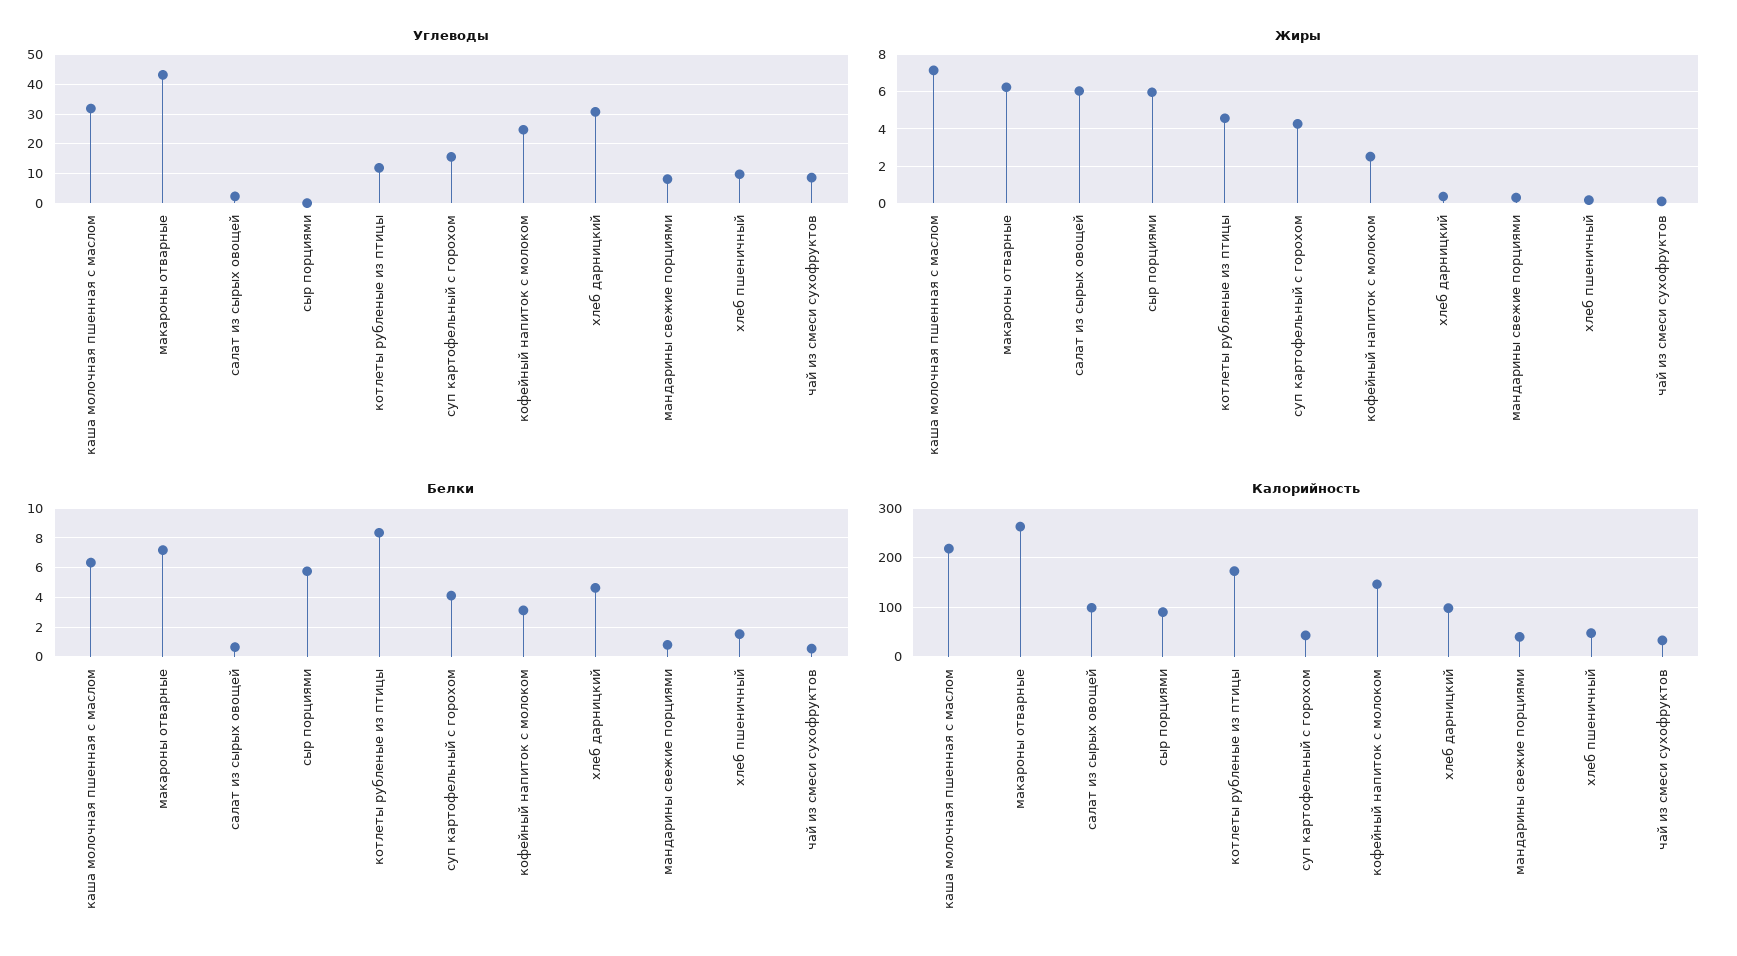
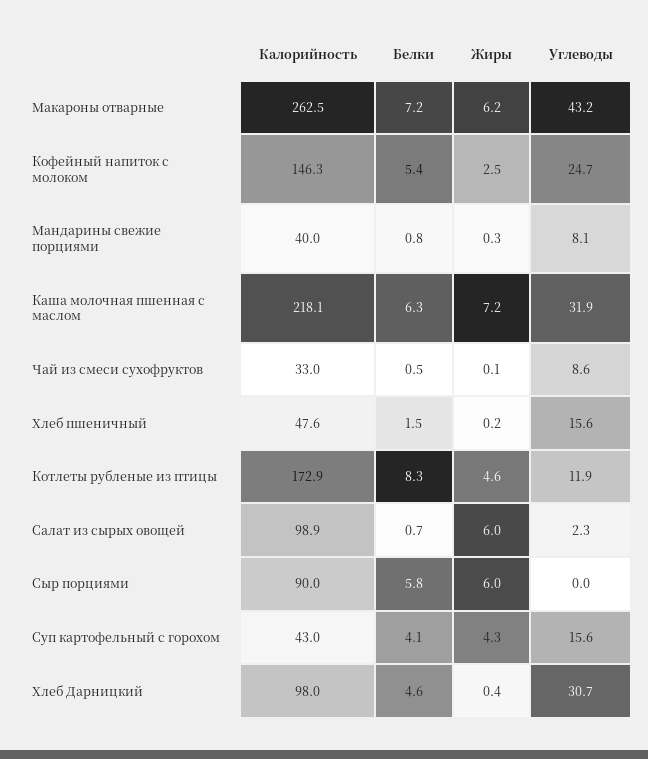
Углеводы, хлеб пшеничный: 10 -> 15.6
Белки, кофейный напиток с молоком: 3 -> 5.4

